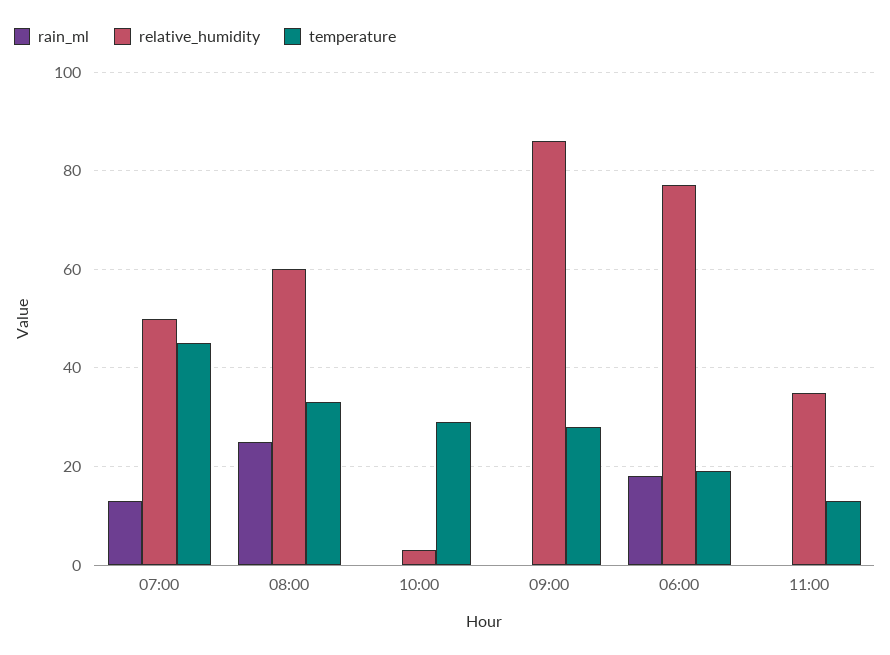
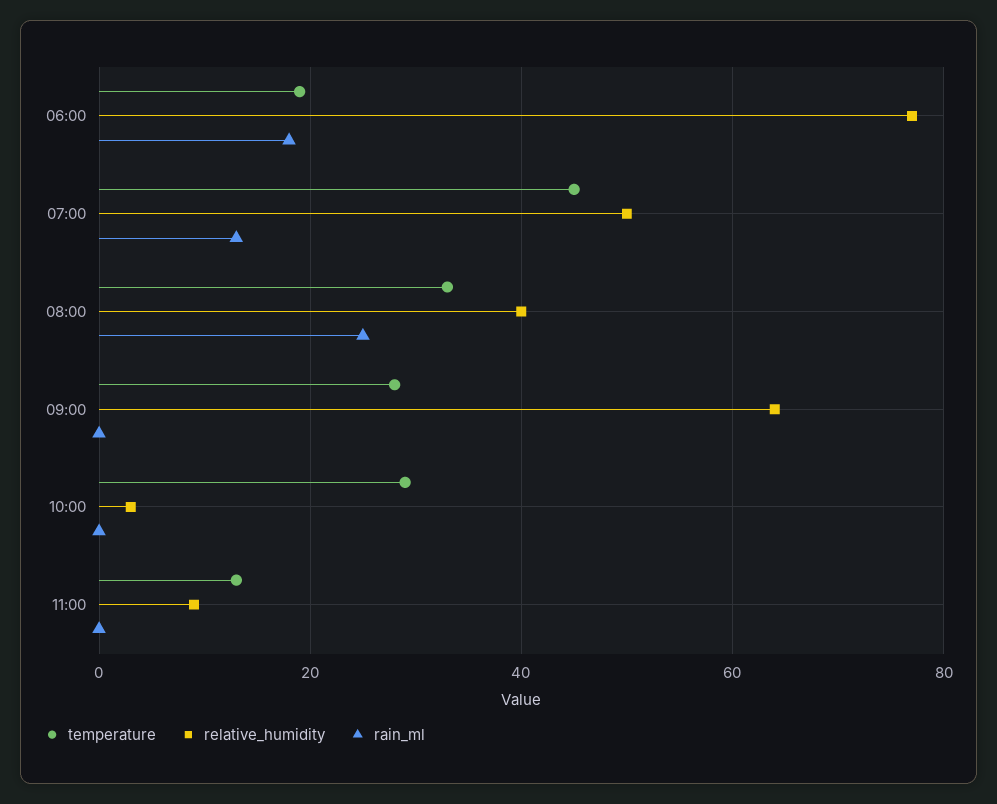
relative_humidity, 08:00: 60 -> 40
relative_humidity, 09:00: 85 -> 65
relative_humidity, 11:00: 35 -> 10

